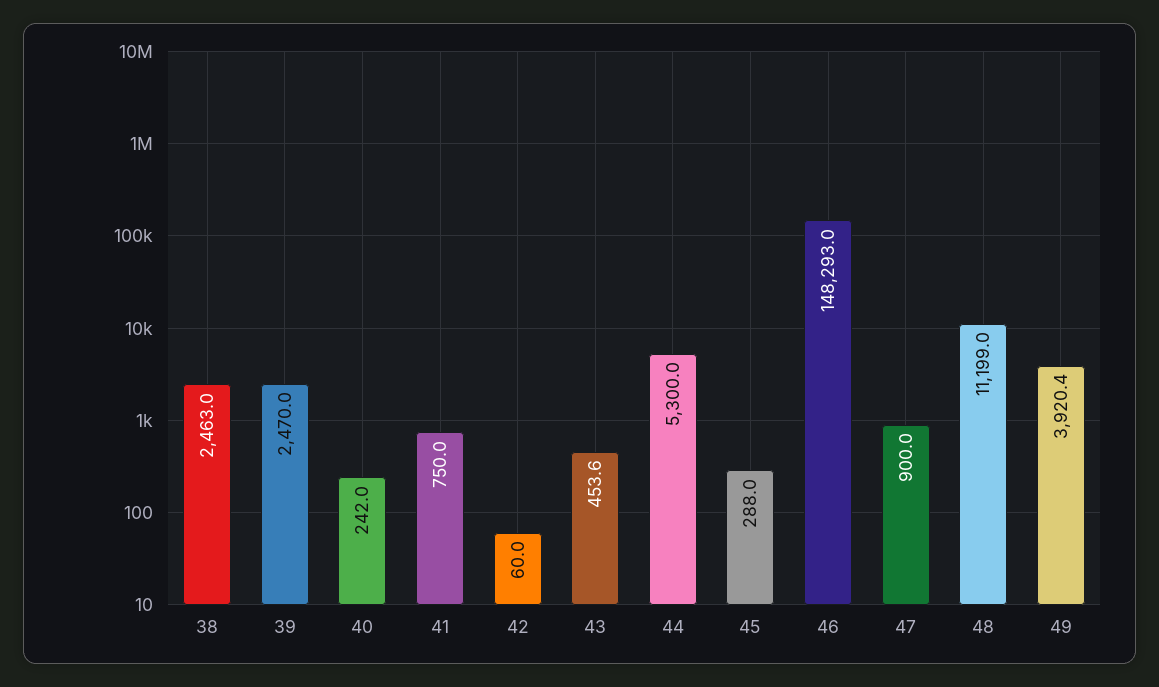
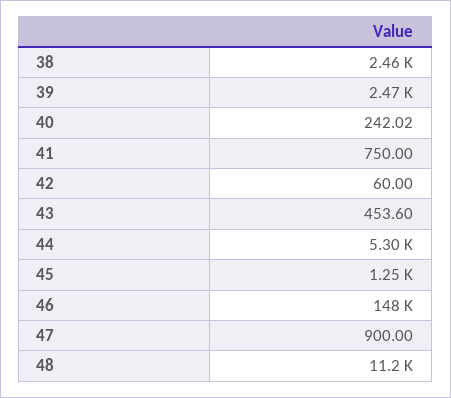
45: 288 -> 1250
49: 3920.4 -> none

